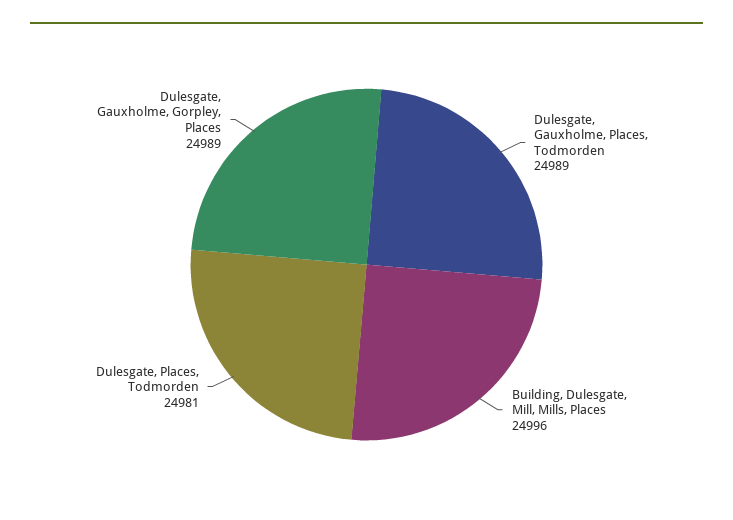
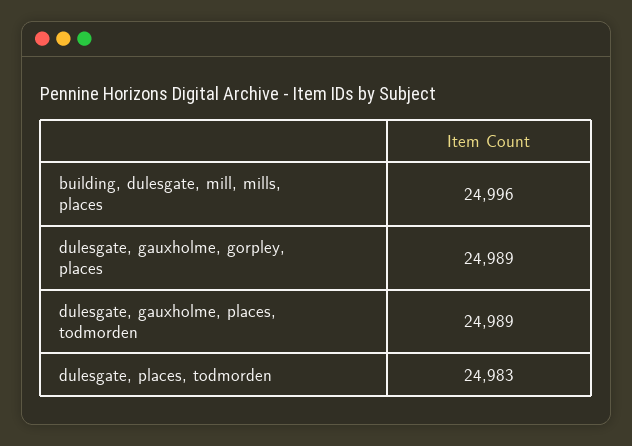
Dulesgate, Places, Todmorden: 24981 -> 24983

